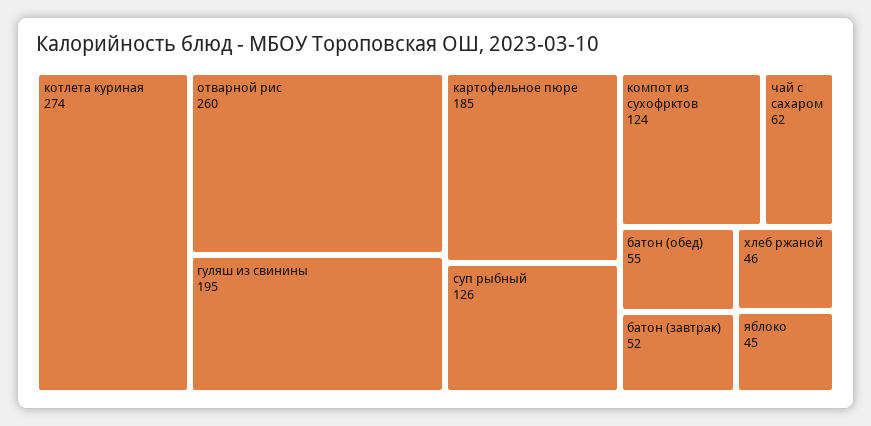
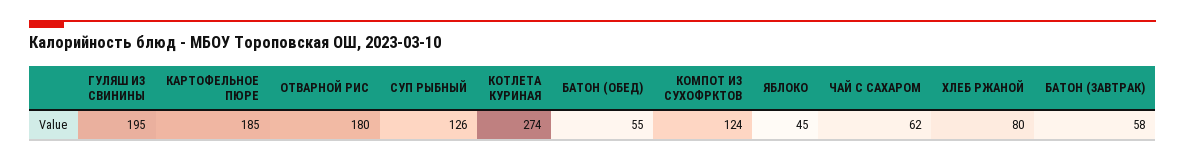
отварной рис: 260 -> 180
батон (завтрак): 52 -> 58
хлеб ржаной: 46 -> 80

